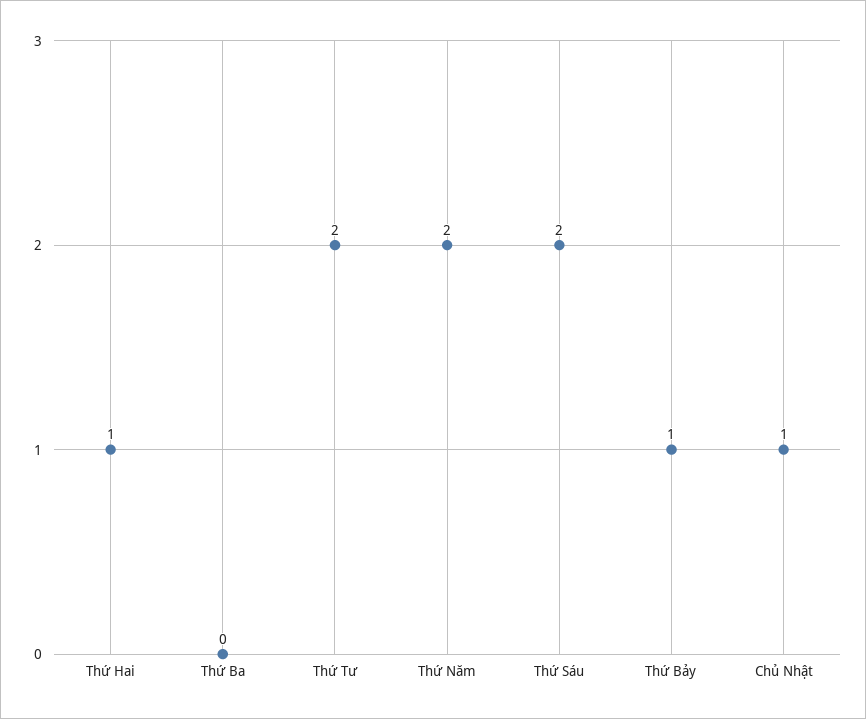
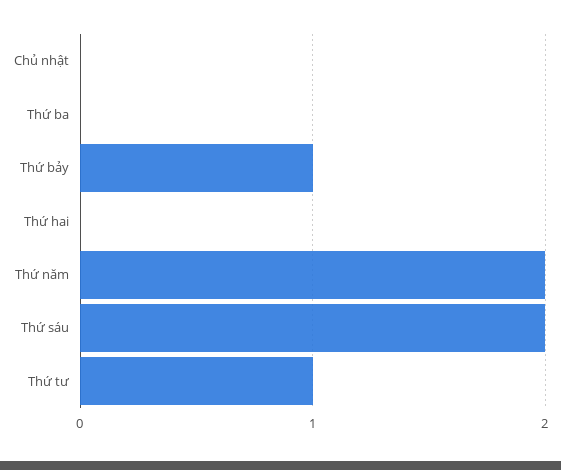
Thứ Hai: 1 -> 0
Thứ Tư: 2 -> 1
Chủ Nhật: 1 -> 0

